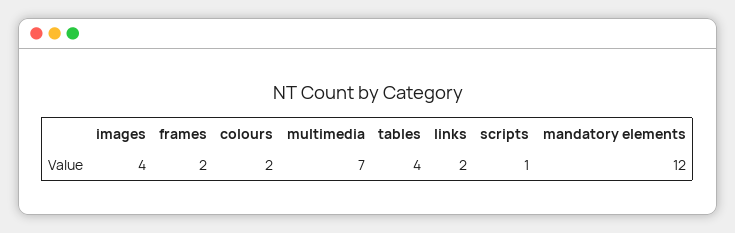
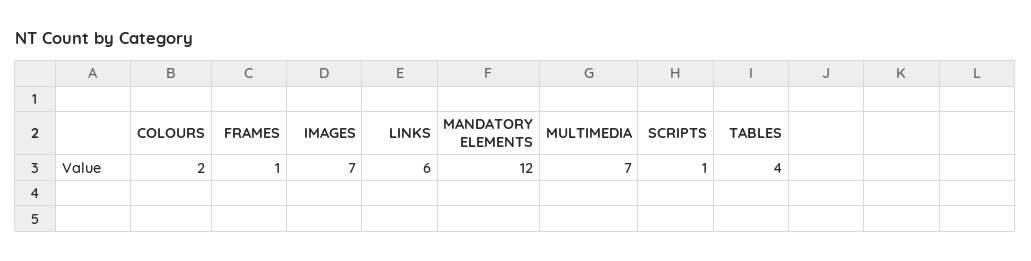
images: 4 -> 7
frames: 2 -> 1
links: 2 -> 6

